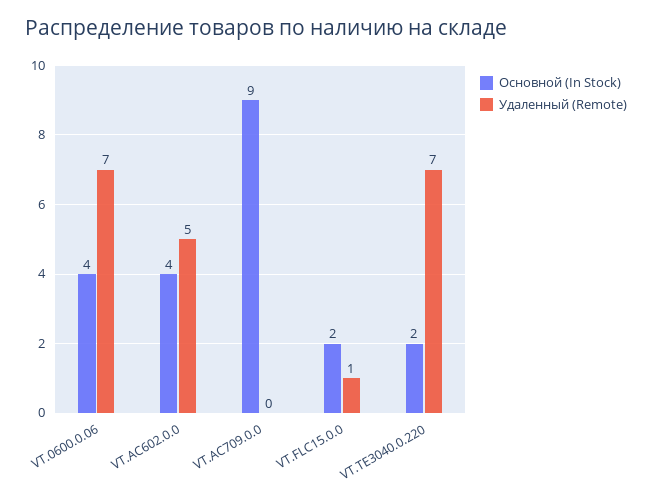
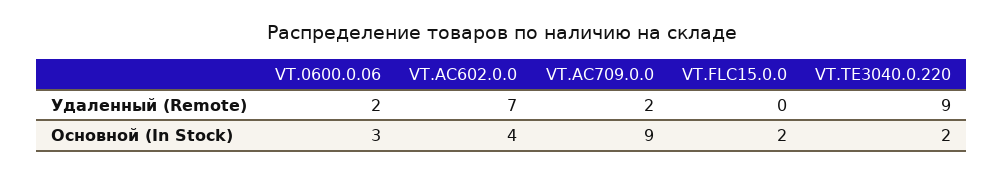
Основной (In Stock), VT.0600.0.06: 4 -> 3
Удаленный (Remote), VT.0600.0.06: 7 -> 2
Удаленный (Remote), VT.AC602.0.0: 5 -> 7
Удаленный (Remote), VT.AC709.0.0: 0 -> 2
Удаленный (Remote), VT.FLC15.0.0: 1 -> 0
Удаленный (Remote), VT.TE3040.0.220: 7 -> 9

